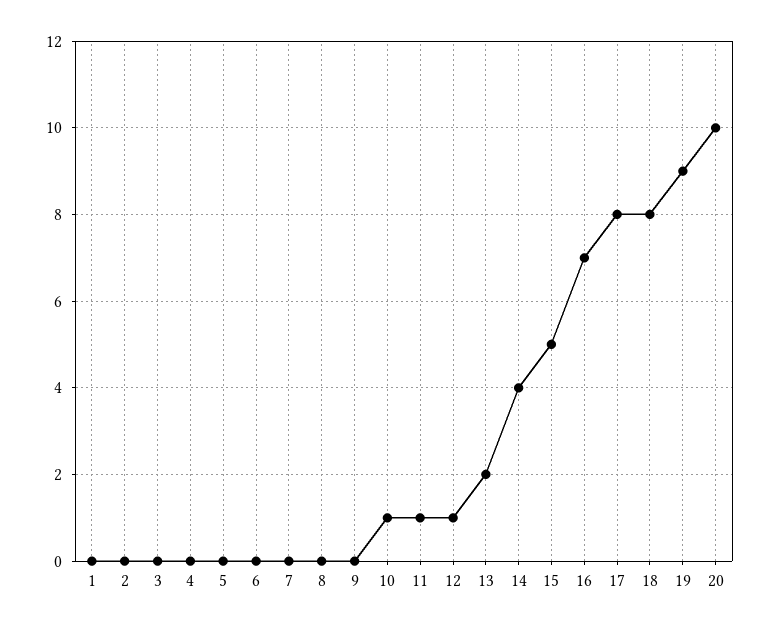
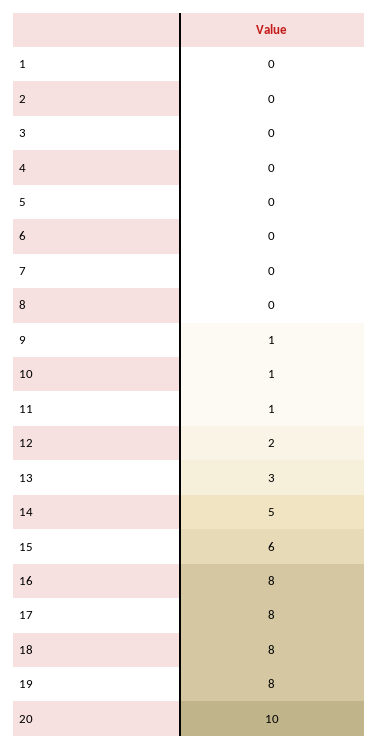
9: 0 -> 1
12: 1 -> 2
13: 2 -> 3
14: 4 -> 5
15: 5 -> 6
16: 7 -> 8
19: 9 -> 8

